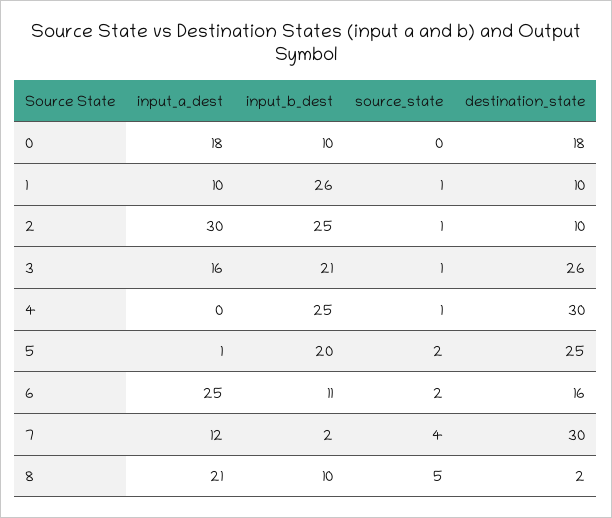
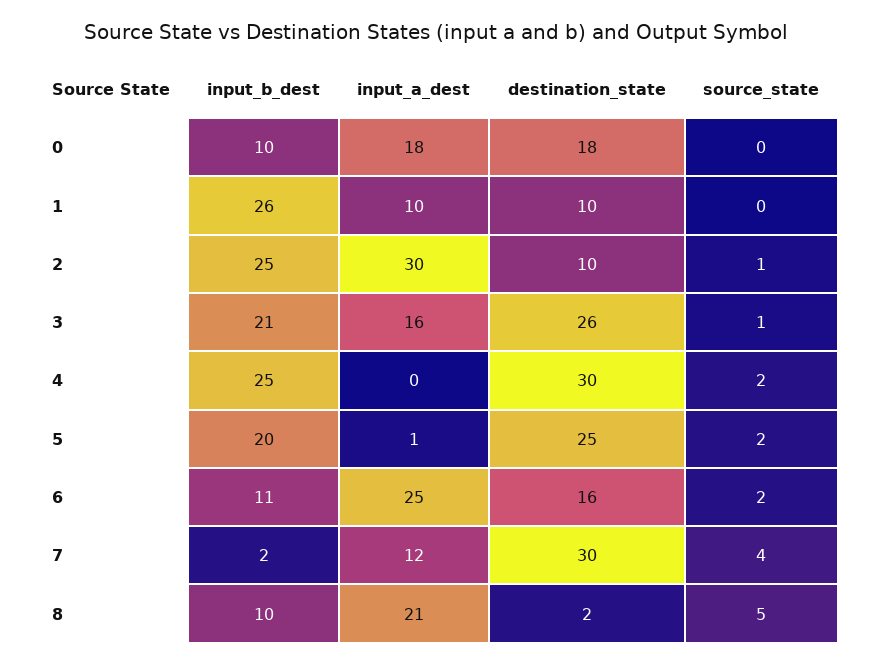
source_state, 1: 1 -> 0
source_state, 4: 1 -> 2

